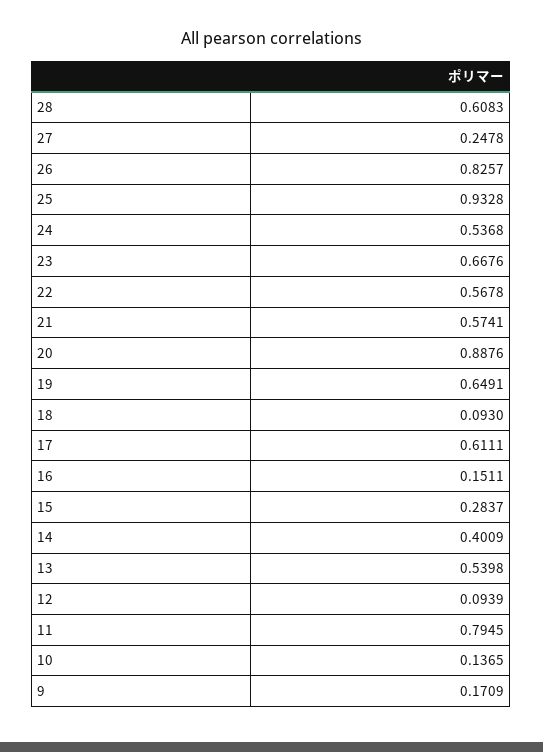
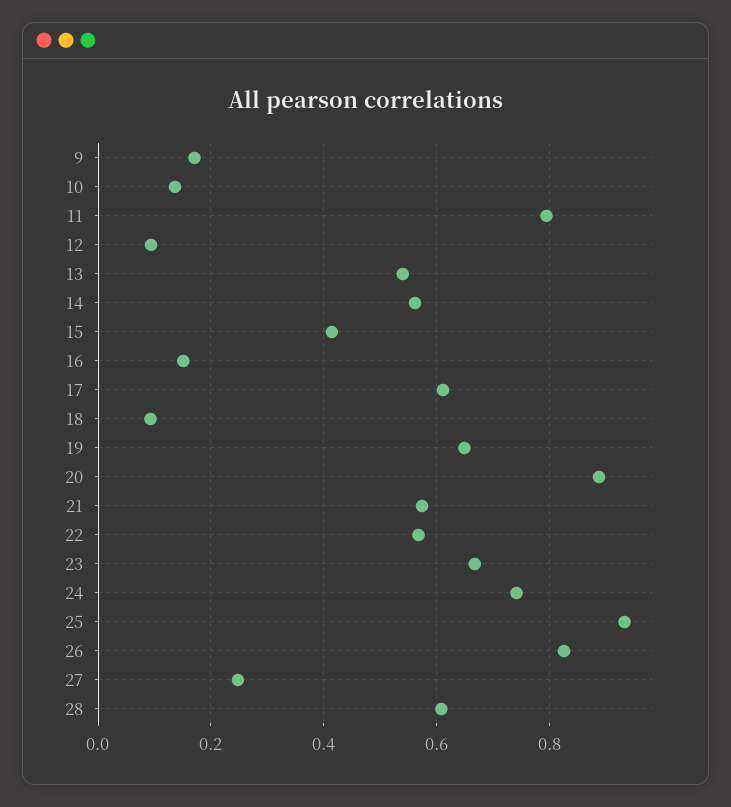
24: 0.5368 -> 0.74
15: 0.2837 -> 0.42
14: 0.4009 -> 0.56

